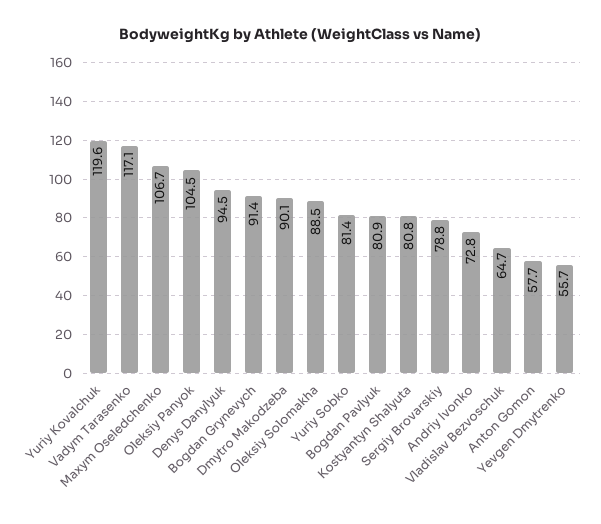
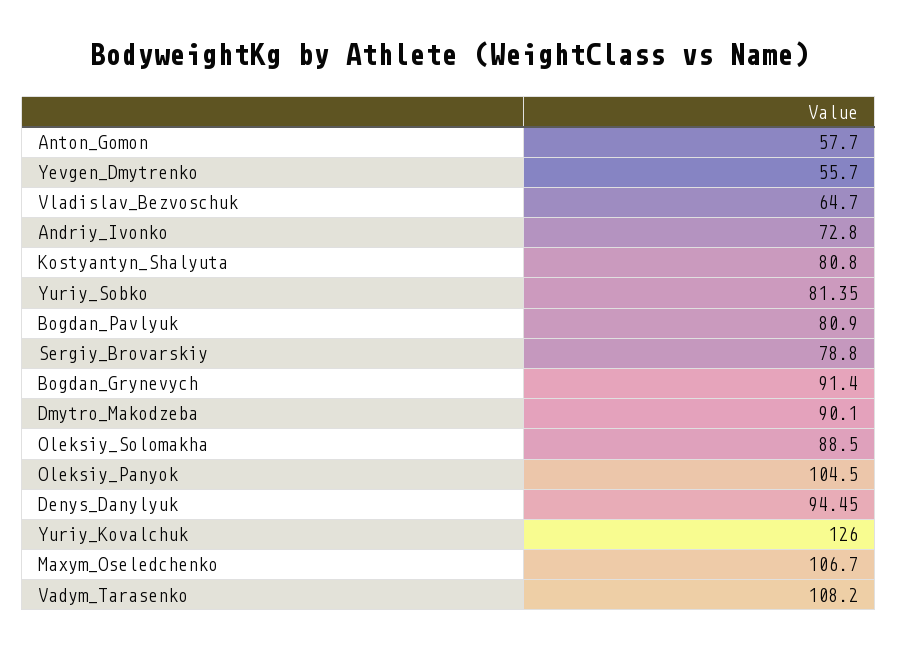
Yuriy Kovalchuk: 119.6 -> 126
Vadym Tarasenko: 117.1 -> 108.2

